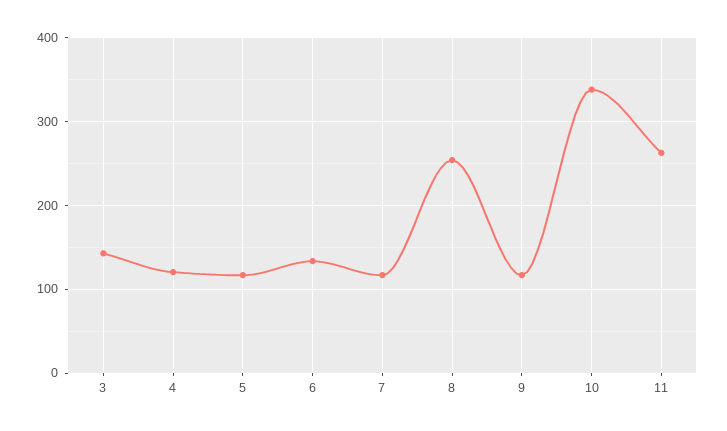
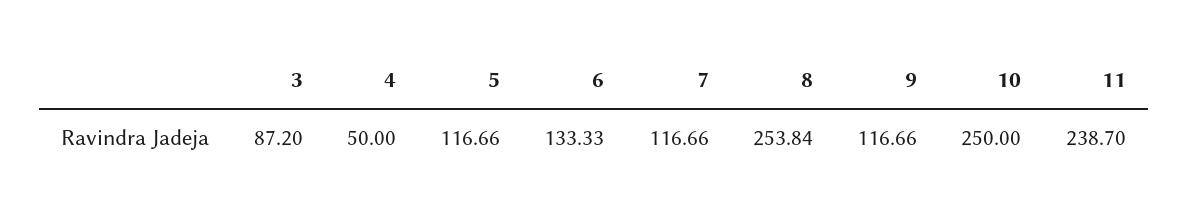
3: 140 -> 87.2
4: 120 -> 50
10: 340 -> 250
11: 260 -> 238.7

